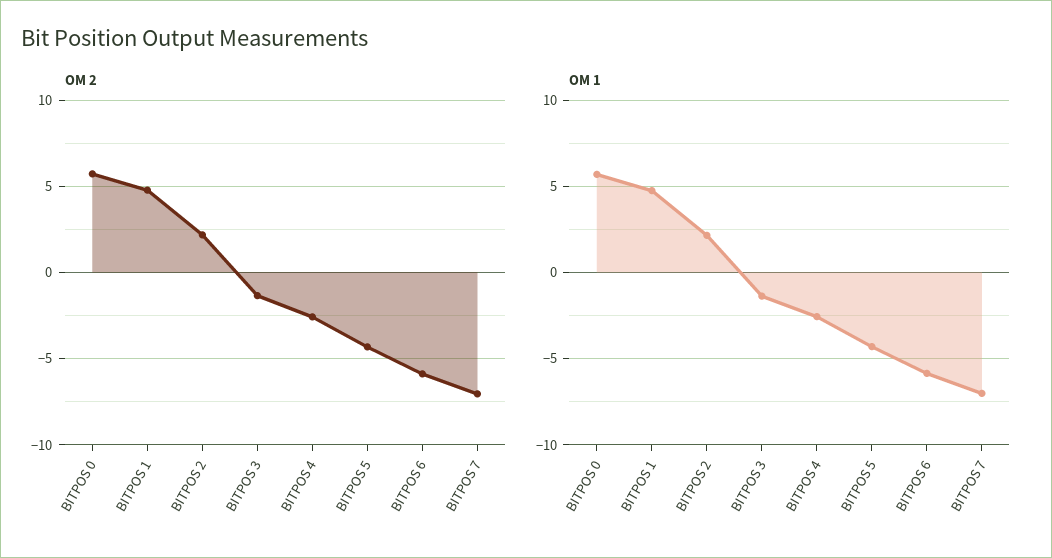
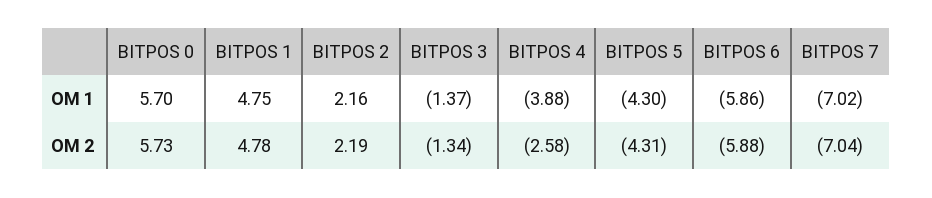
OM 1, BITPOS 4: -2.5 -> -3.88

